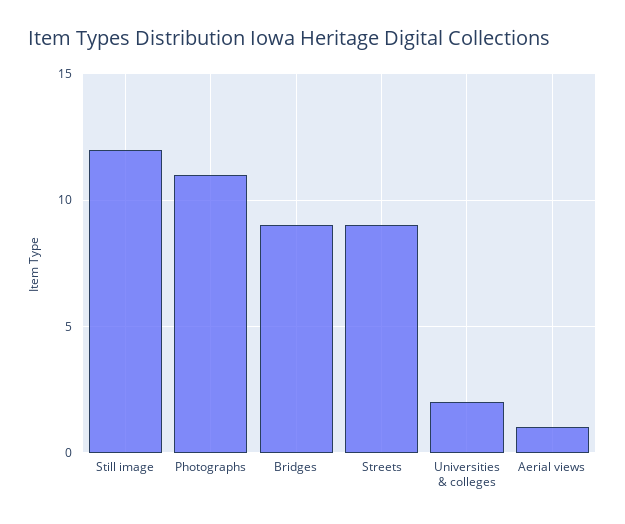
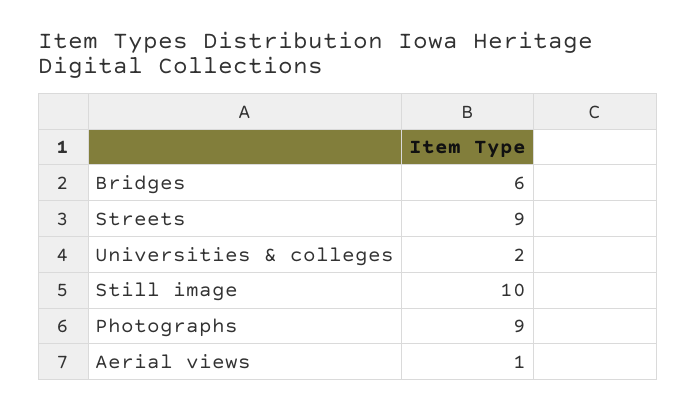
Still image: 12 -> 10
Photographs: 11 -> 9
Bridges: 9 -> 6

